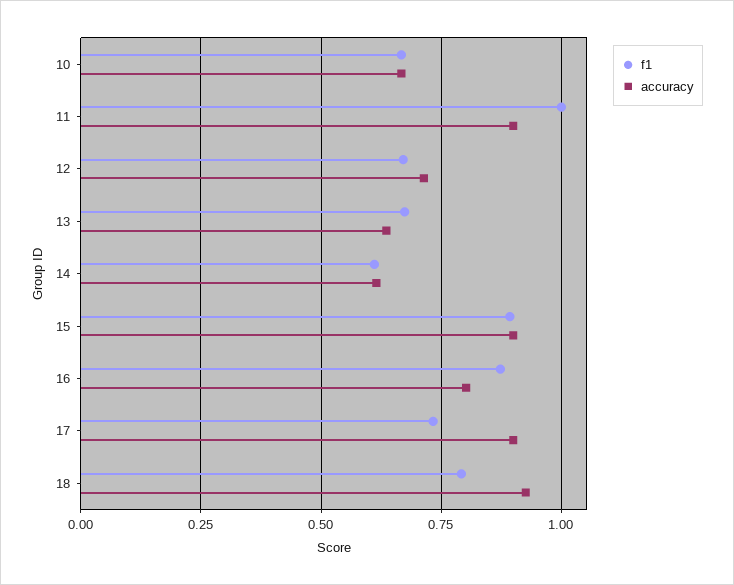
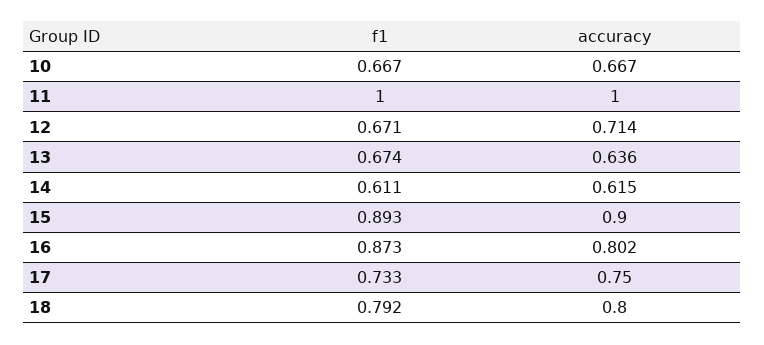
accuracy, 11: 0.9 -> 1
accuracy, 17: 0.9 -> 0.75
accuracy, 18: 0.925 -> 0.8

